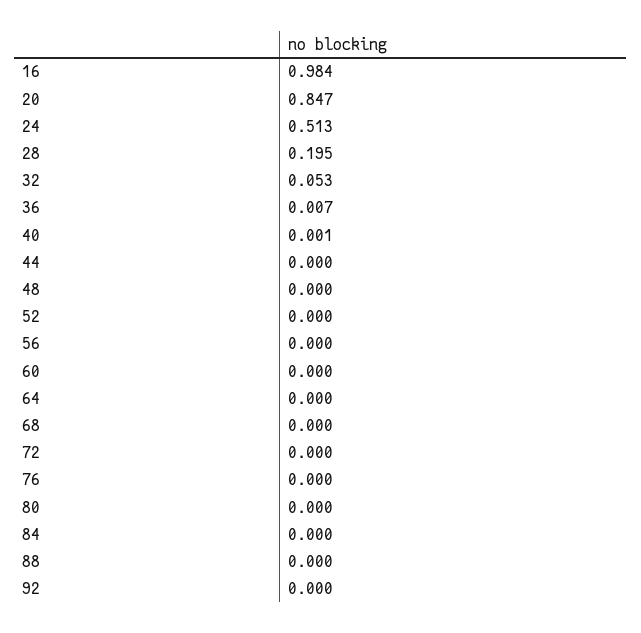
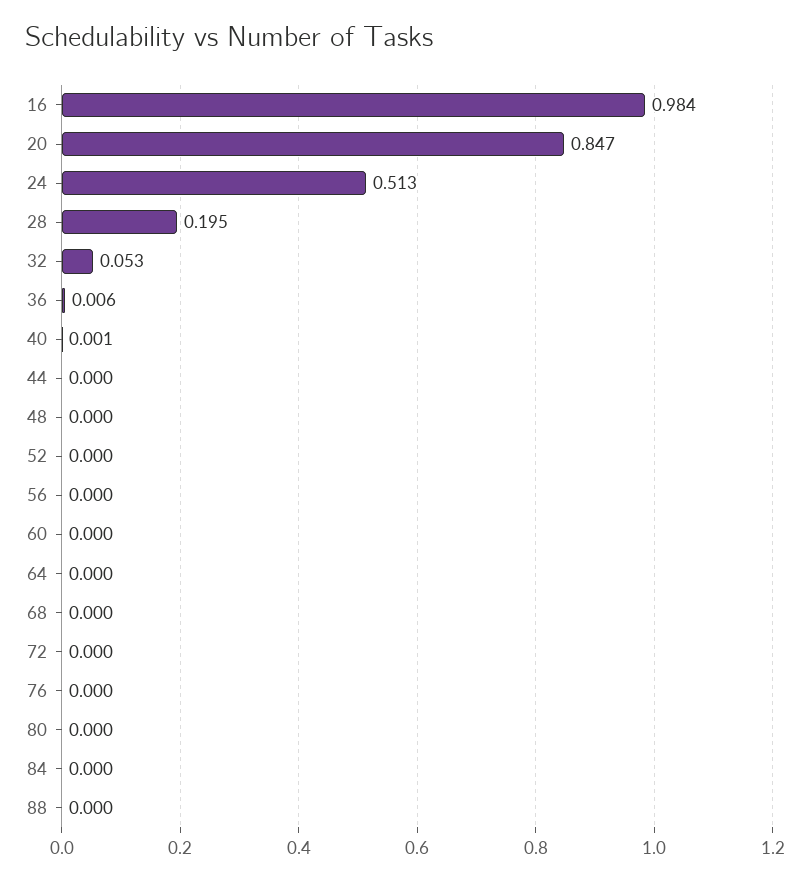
36: 0.007 -> 0.006
92: 0 -> none

